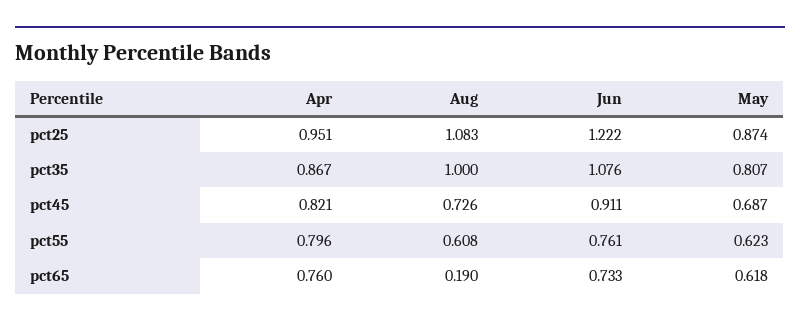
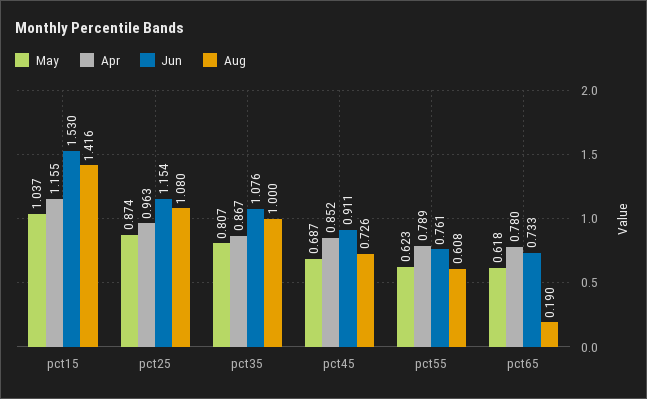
Apr, pct25: 0.951 -> 0.963
Aug, pct25: 1.083 -> 1.08
Jun, pct25: 1.222 -> 1.154
Apr, pct45: 0.821 -> 0.852
Apr, pct55: 0.796 -> 0.789
Apr, pct65: 0.76 -> 0.78
May, pct15: none -> 1.037
Apr, pct15: none -> 1.155
Jun, pct15: none -> 1.53
Aug, pct15: none -> 1.416

